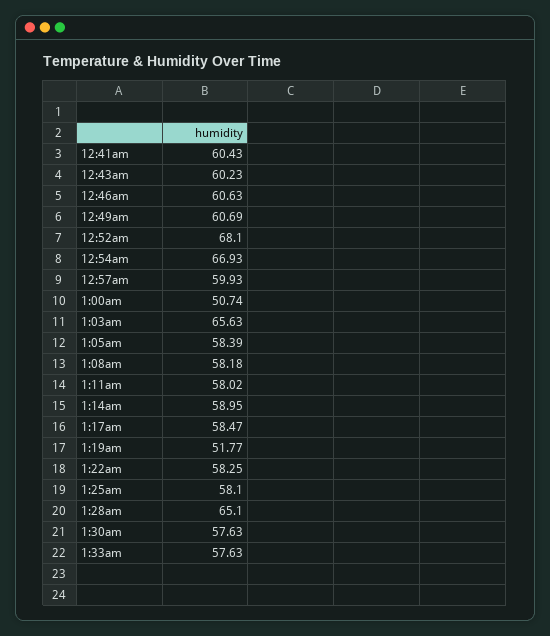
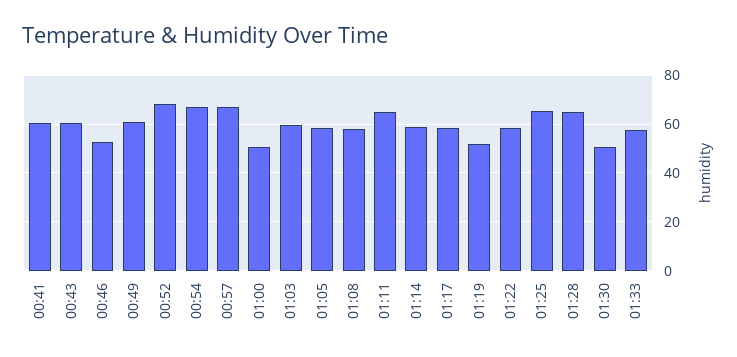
12:46am: 60.63 -> 52.5
12:57am: 59.93 -> 67.5
1:03am: 65.63 -> 60
1:11am: 58.02 -> 65
1:25am: 58.1 -> 65
1:30am: 57.63 -> 50

